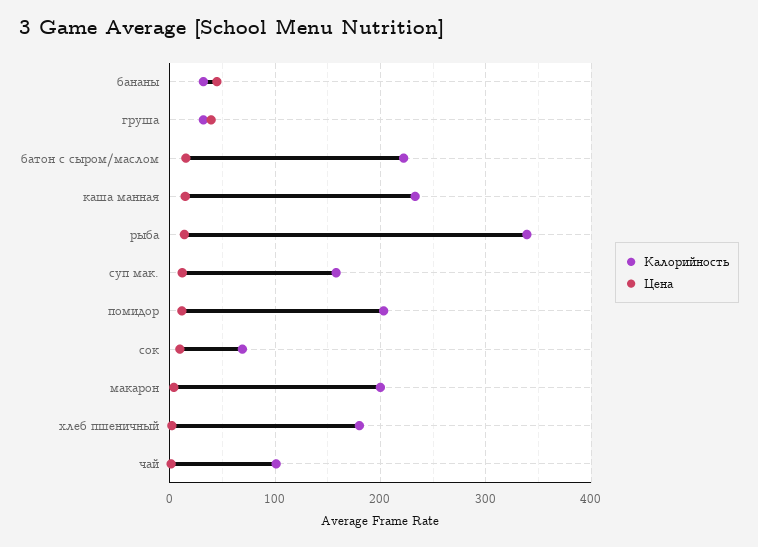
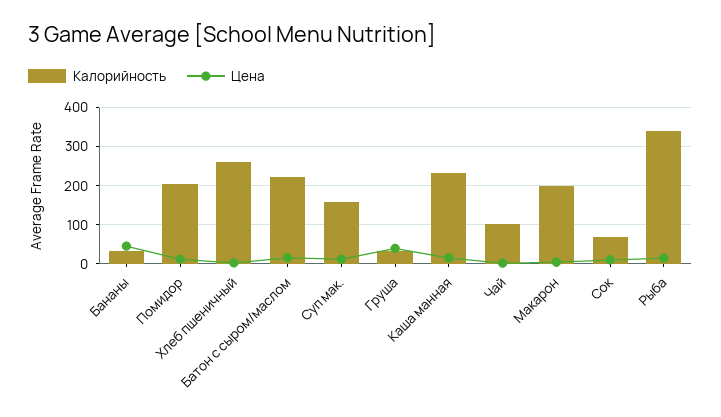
Калорийность, хлеб пшеничный: 180 -> 260

